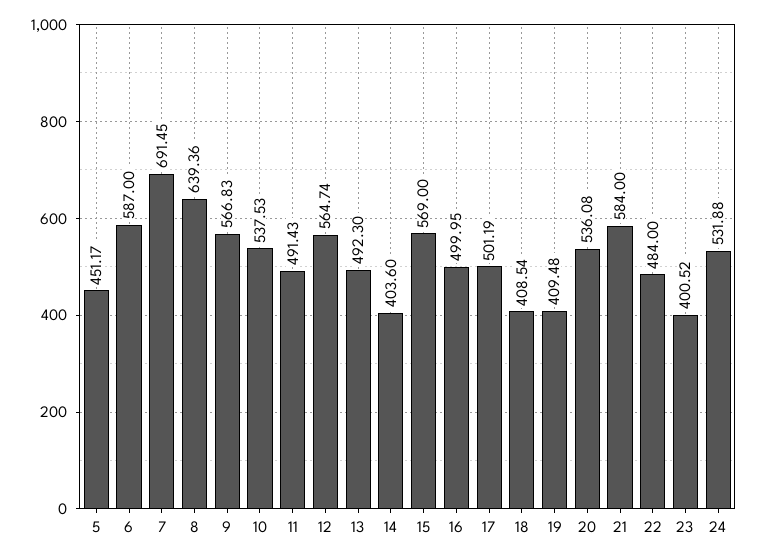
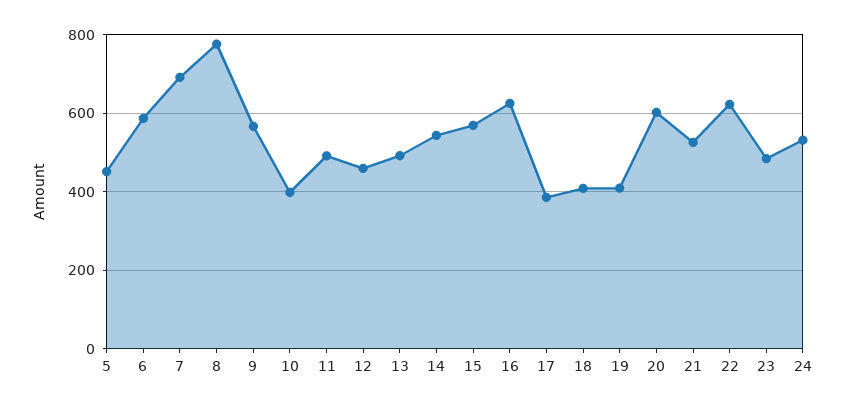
8: 639.36 -> 780
10: 537.53 -> 400
12: 564.74 -> 460
14: 403.6 -> 540
16: 499.95 -> 620
17: 501.19 -> 380
20: 536.08 -> 600
21: 584 -> 520
22: 484 -> 620
23: 400.52 -> 480

